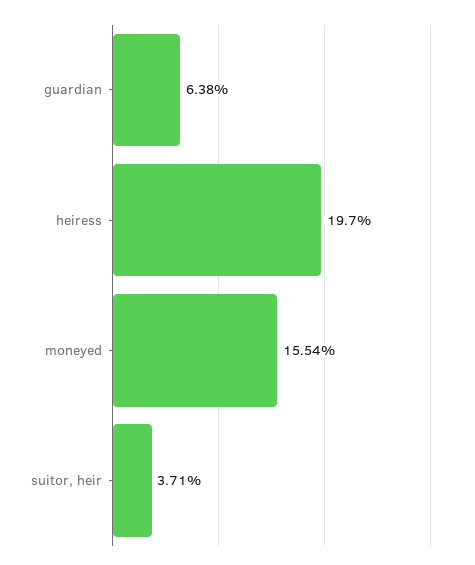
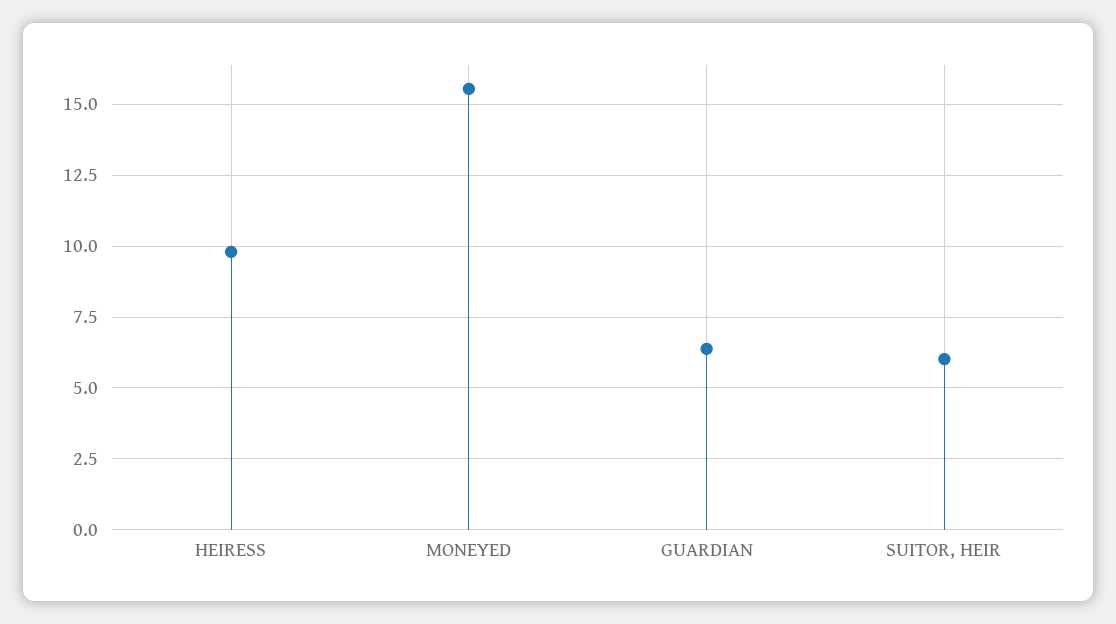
heiress: 19.7 -> 9.75
suitor, heir: 3.71 -> 6

